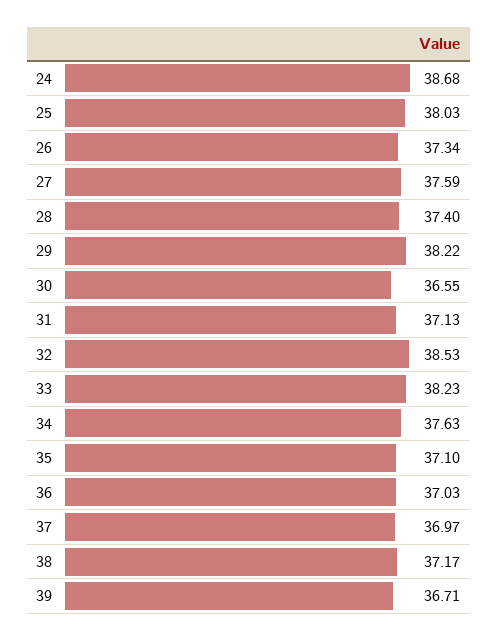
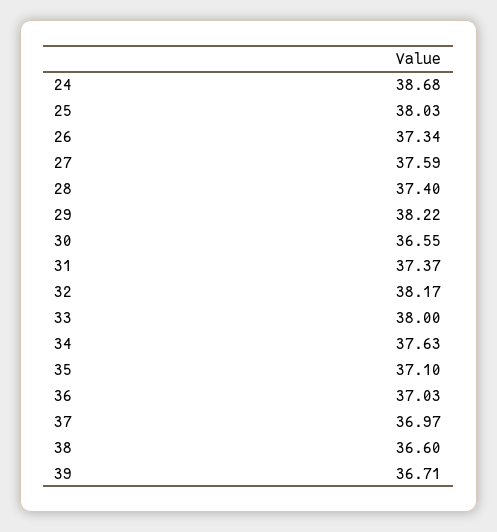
31: 37.13 -> 37.37
32: 38.53 -> 38.17
33: 38.23 -> 38
38: 37.17 -> 36.6

